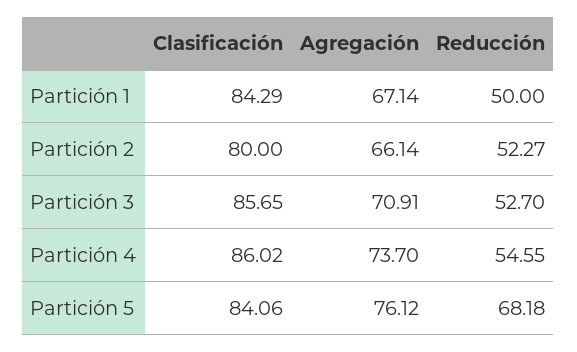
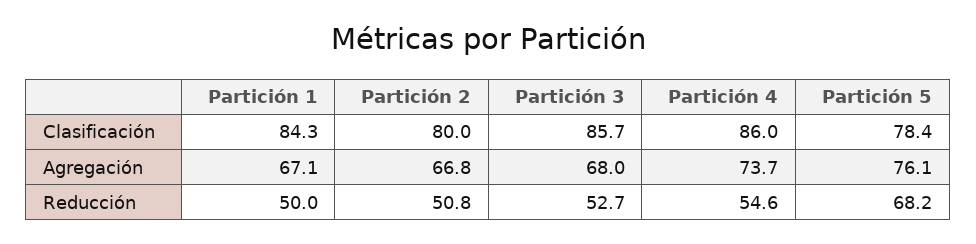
Agregación, Partición 2: 66.14 -> 66.8
Reducción, Partición 2: 52.27 -> 50.8
Agregación, Partición 3: 70.91 -> 68
Clasificación, Partición 5: 84.06 -> 78.4

